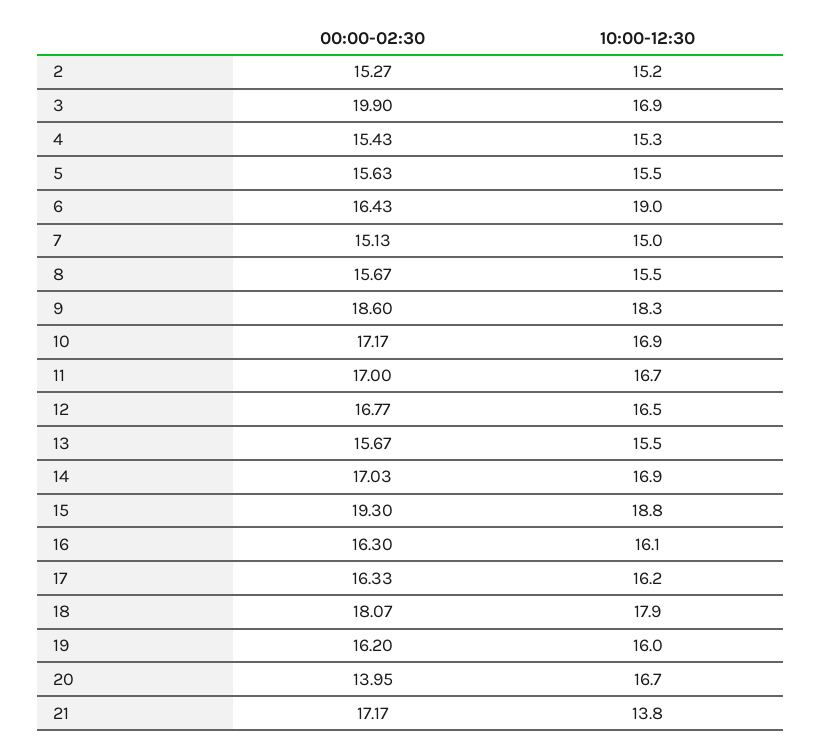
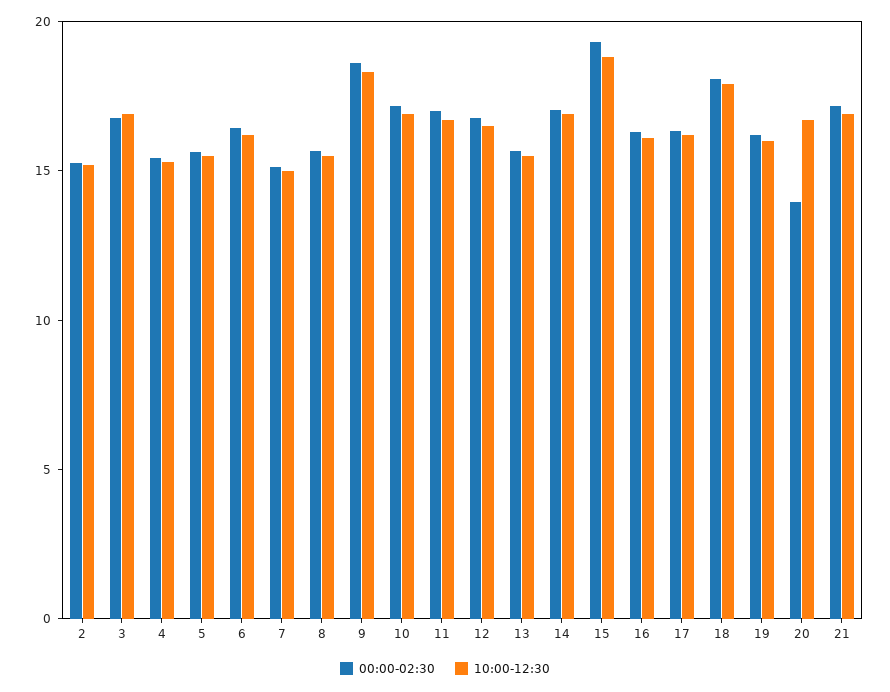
00:00-02:30, 3: 19.9 -> 17
10:00-12:30, 6: 19 -> 16
10:00-12:30, 21: 13.8 -> 17

